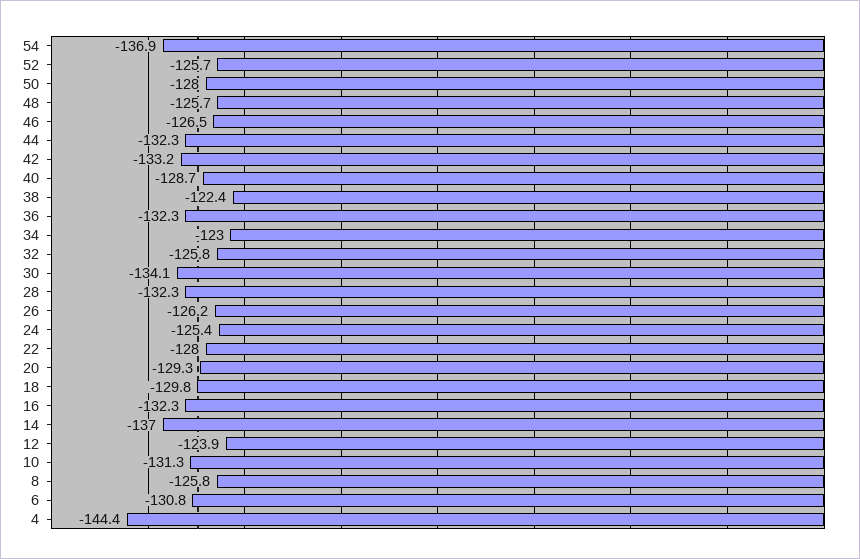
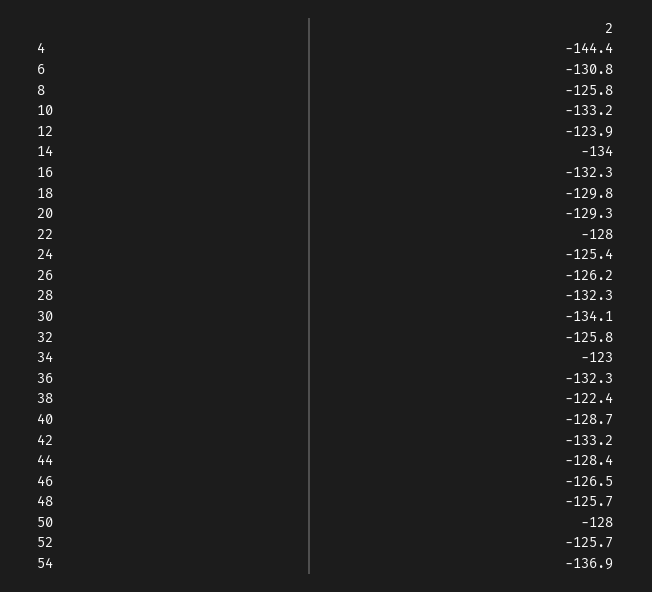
44: -132.3 -> -128.4
14: -137 -> -134
10: -131.3 -> -133.2

